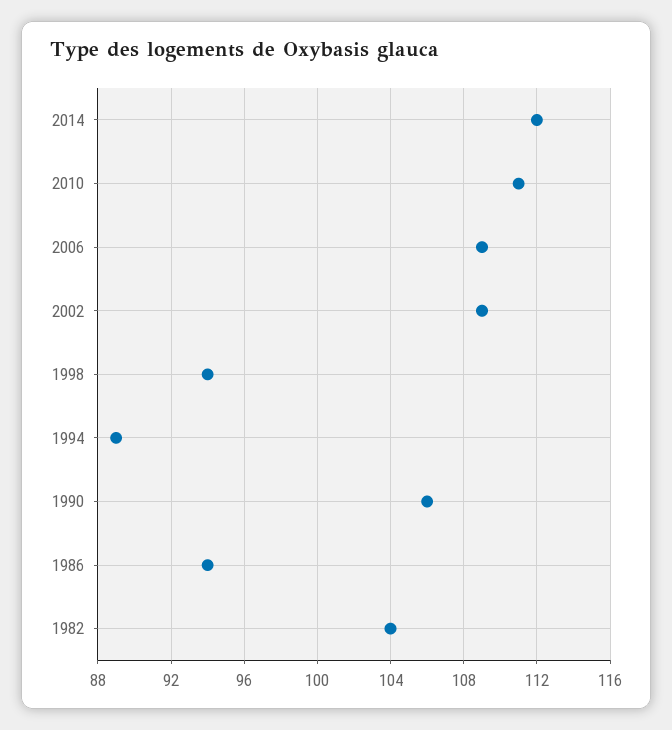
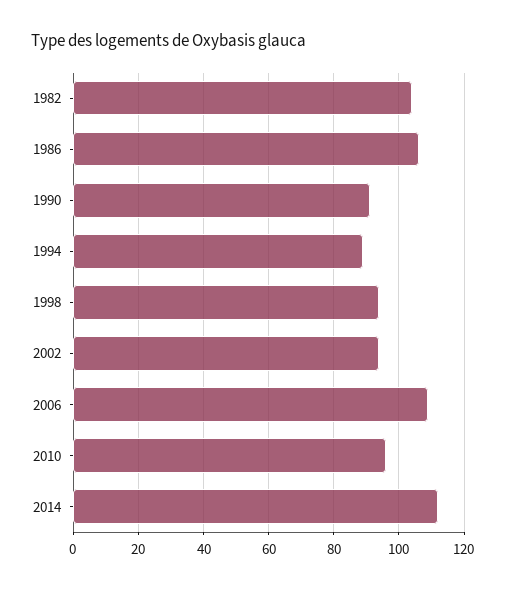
2010: 111 -> 95
2002: 109 -> 95
1990: 106 -> 90
1986: 94 -> 105

